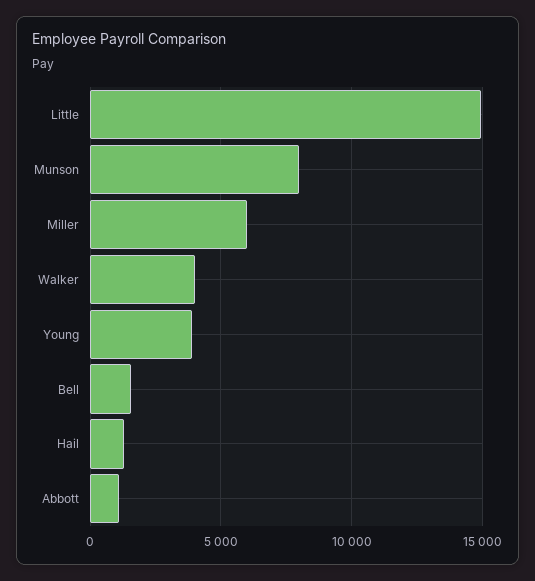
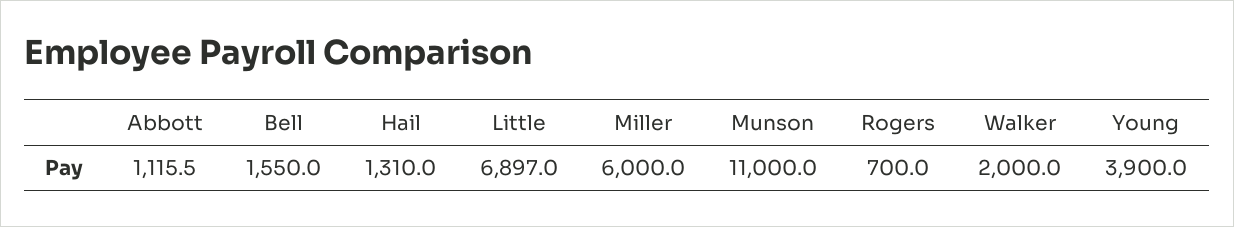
Little: 15000 -> 6897
Munson: 8000 -> 11000
Walker: 4000 -> 2000
Rogers: none -> 700

